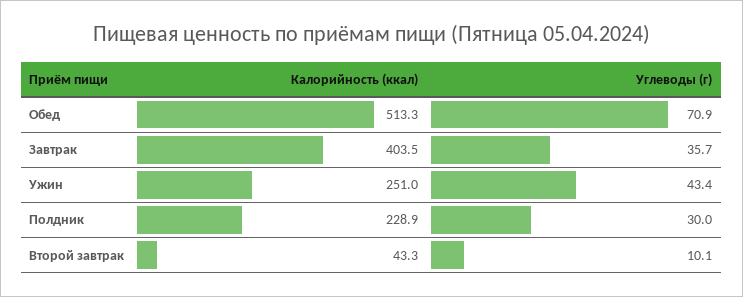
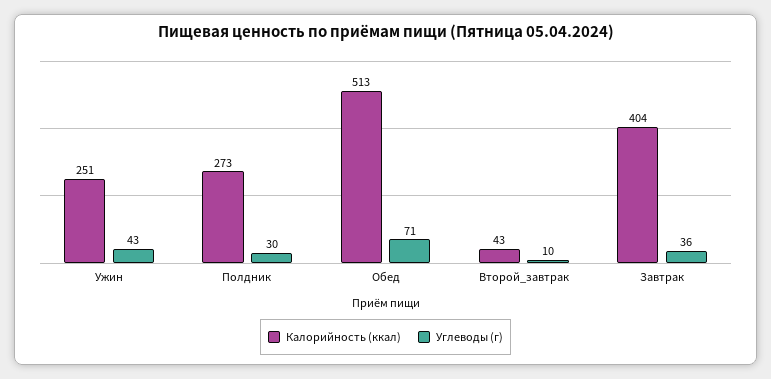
Калорийность (ккал), Полдник: 228.9 -> 273

